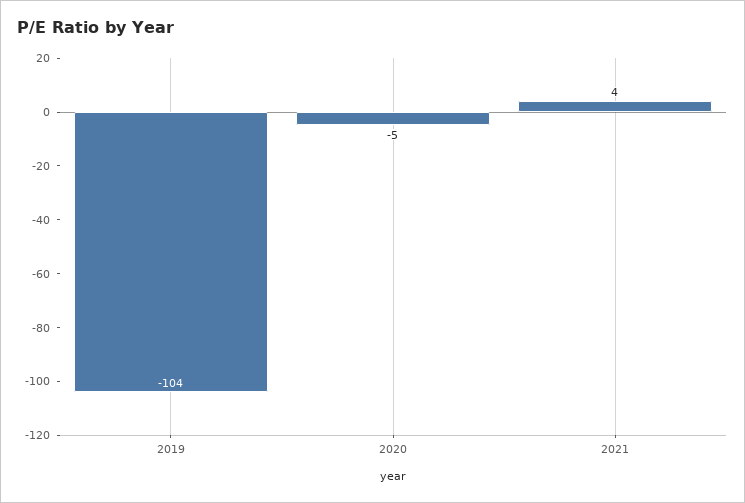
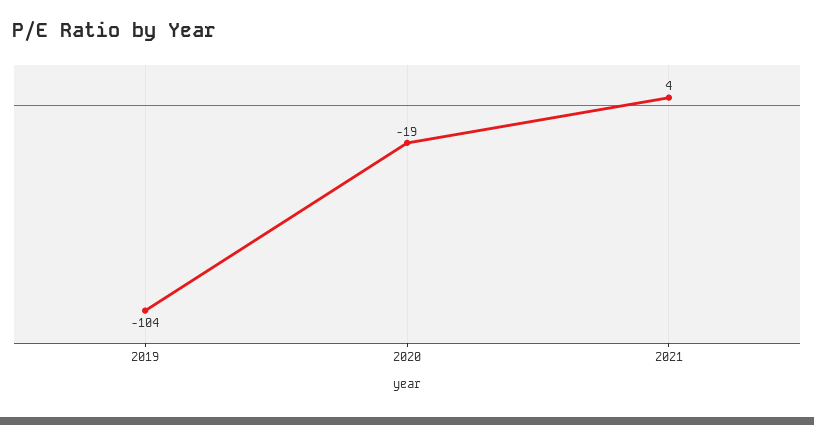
2020: -5 -> -19

